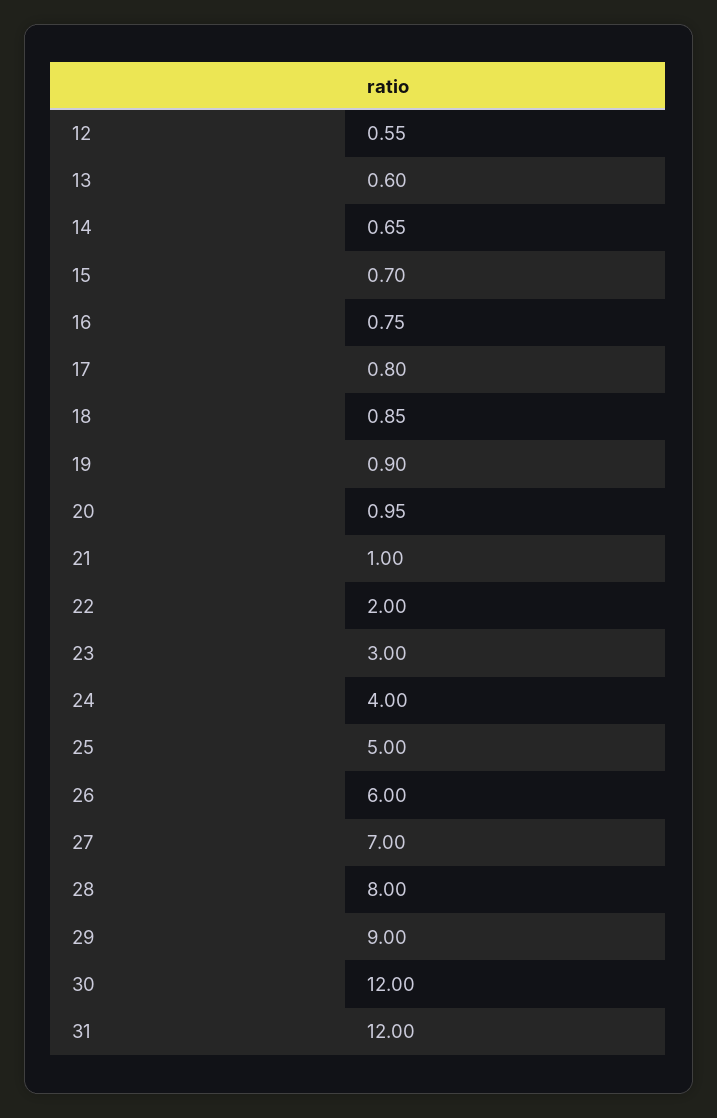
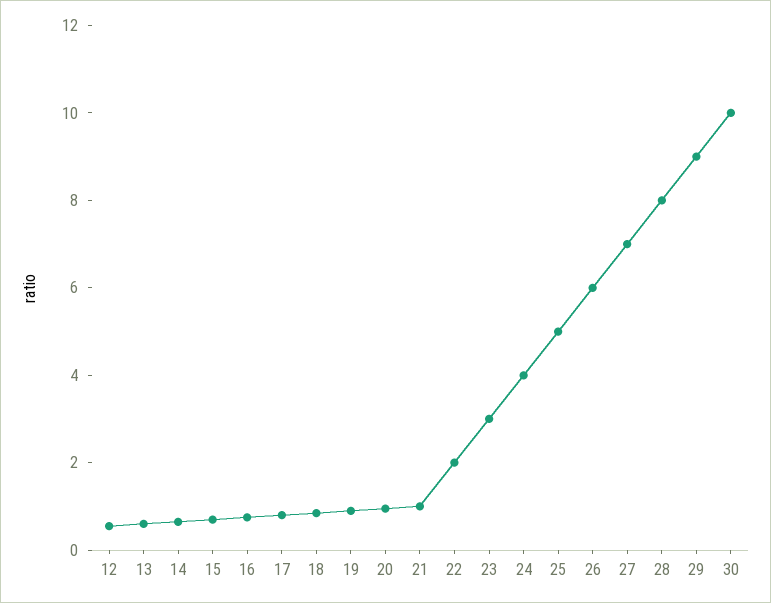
30: 12 -> 10
31: 12 -> none

